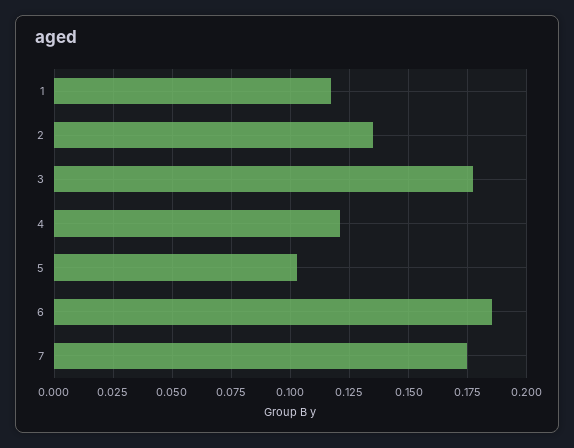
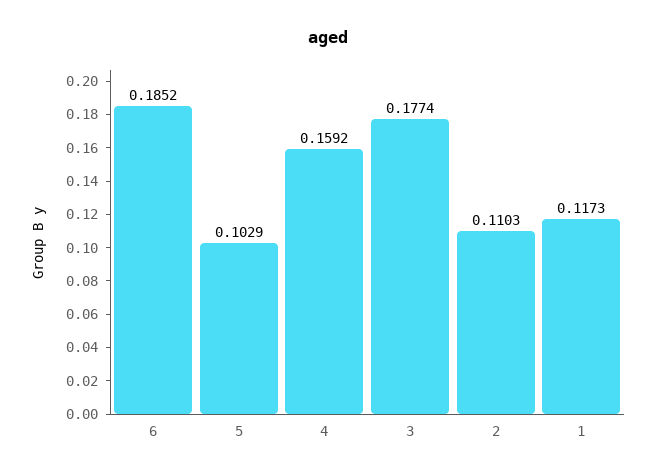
2: 0.135 -> 0.1103
4: 0.12 -> 0.1592
7: 0.175 -> none

